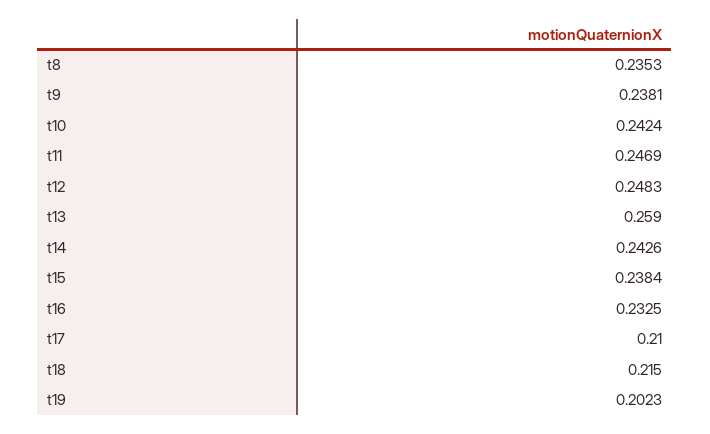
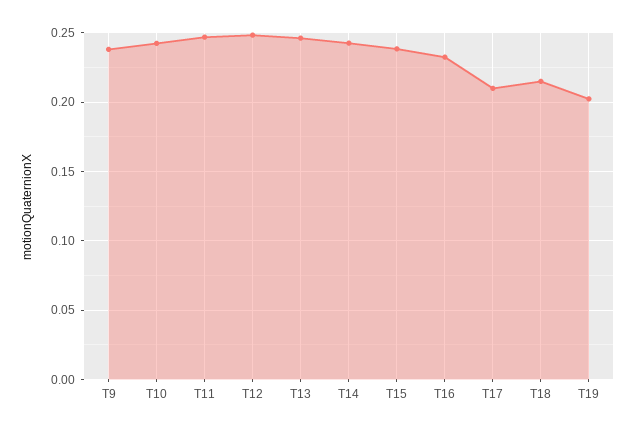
t8: 0.2353 -> none
t13: 0.259 -> 0.245

